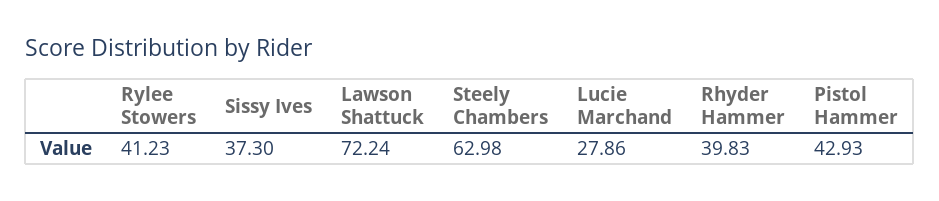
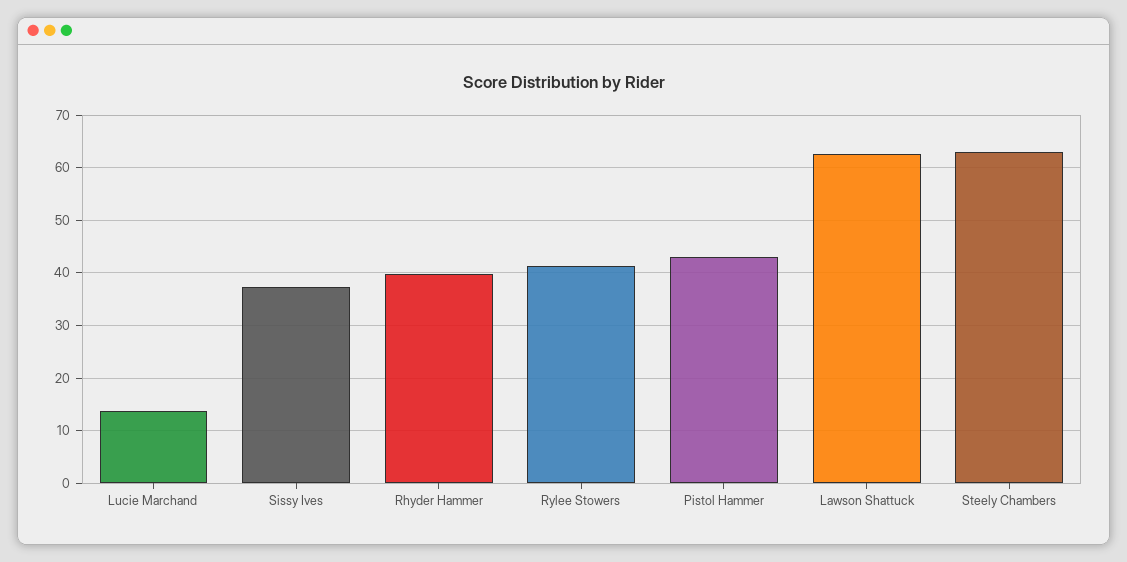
Lawson Shattuck: 72.24 -> 62
Lucie Marchand: 27.86 -> 14

